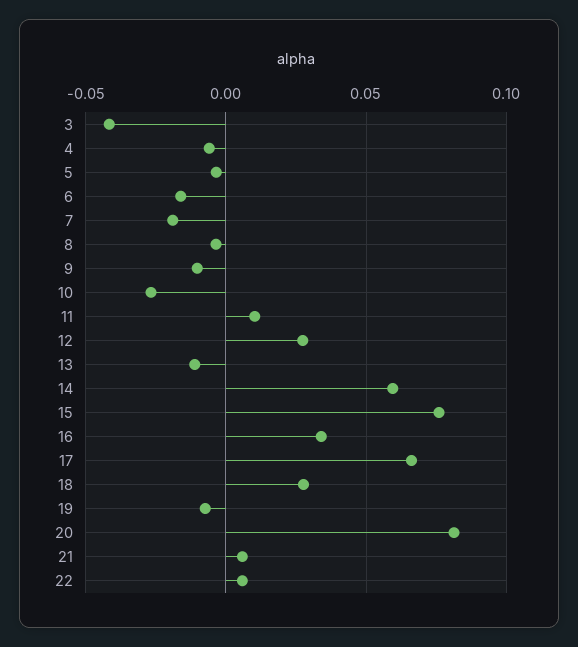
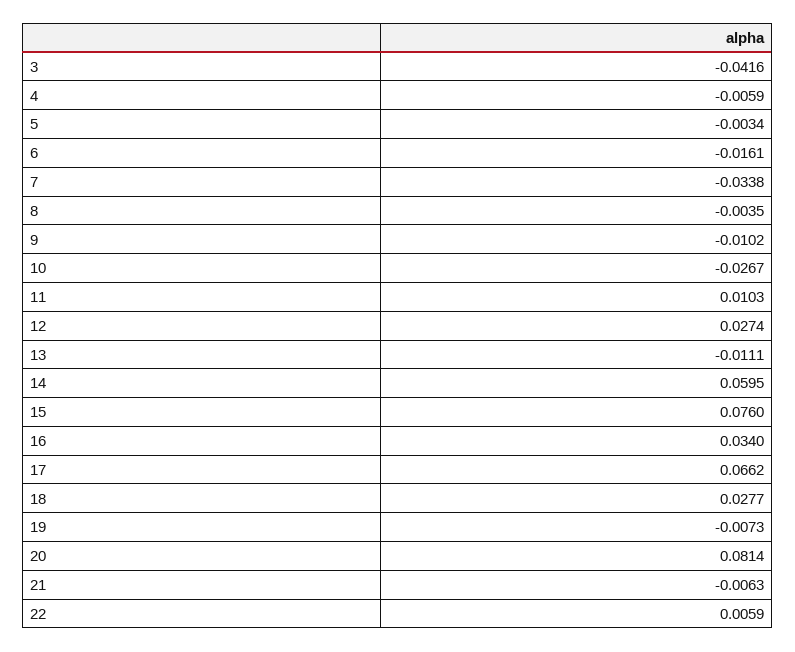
7: -0.02 -> -0.0338
21: 0.005 -> -0.0063

